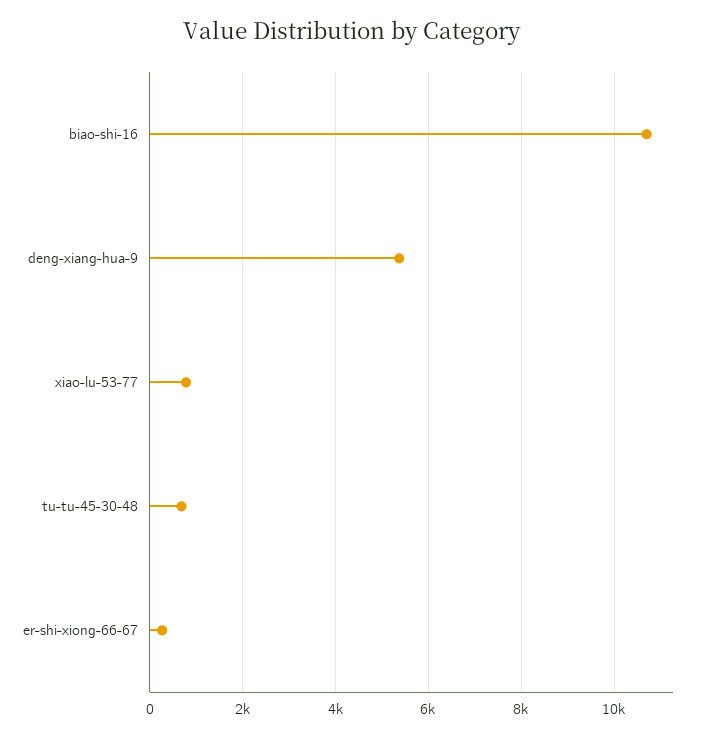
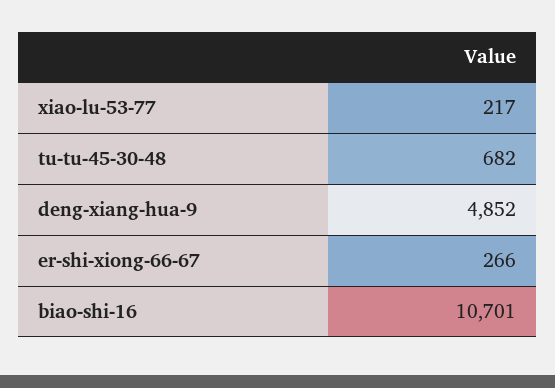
deng-xiang-hua-9: 5400 -> 4852
xiao-lu-53-77: 800 -> 217

